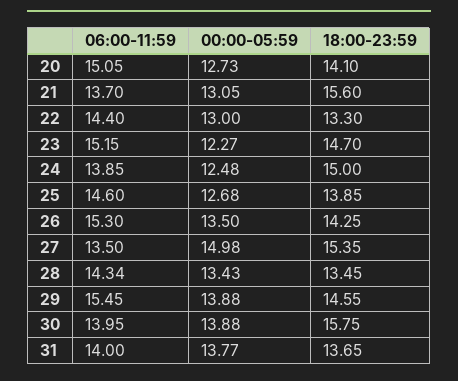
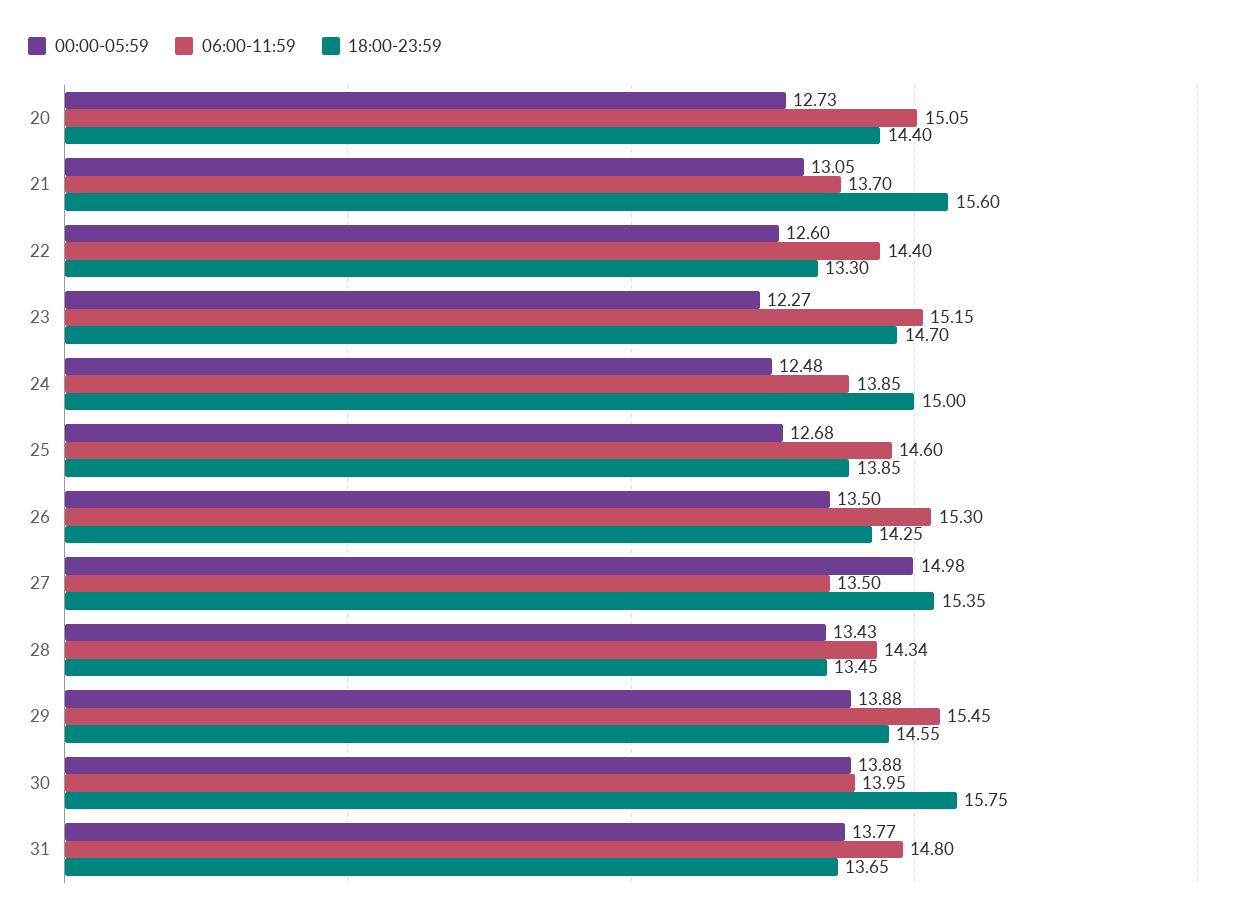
18:00-23:59, 20: 14.1 -> 14.4
00:00-05:59, 22: 13 -> 12.6
06:00-11:59, 31: 14 -> 14.8

